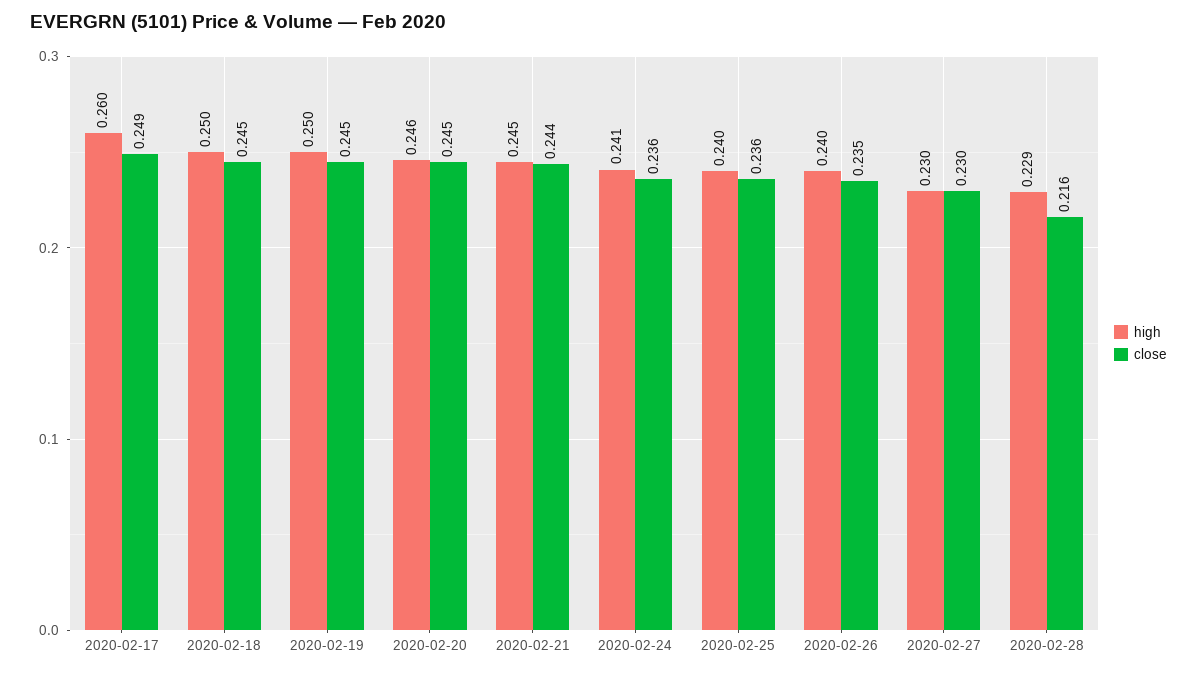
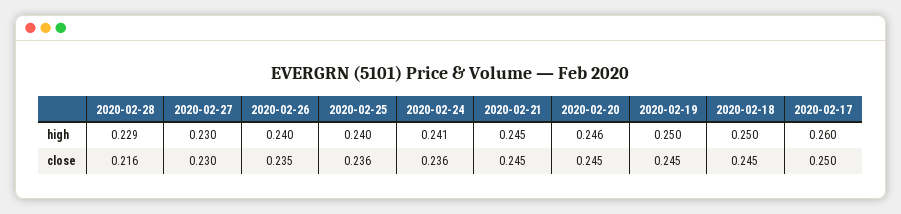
close, 2020-02-17: 0.249 -> 0.25
close, 2020-02-21: 0.244 -> 0.245

